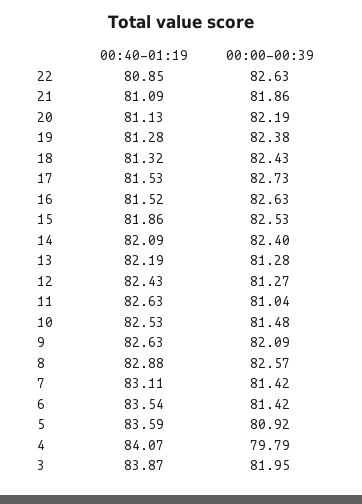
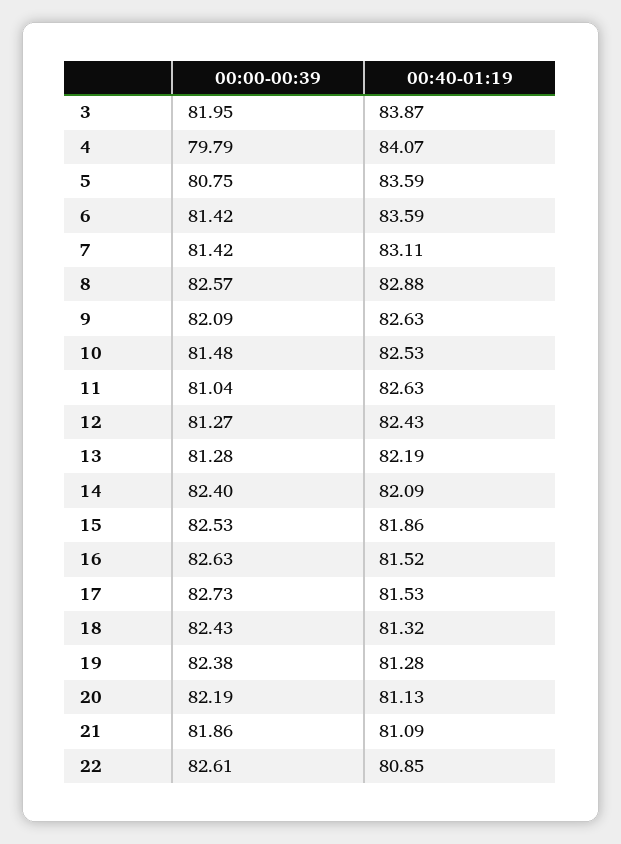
00:00-00:39, 22: 82.63 -> 82.61
00:40-01:19, 6: 83.54 -> 83.59
00:00-00:39, 5: 80.92 -> 80.75

